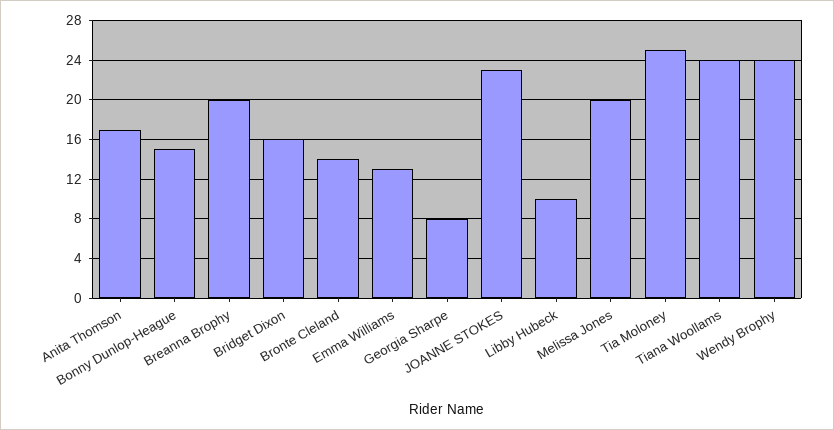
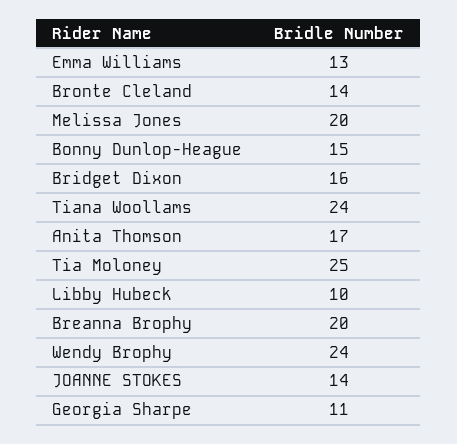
Georgia Sharpe: 8 -> 11
JOANNE STOKES: 23 -> 14

